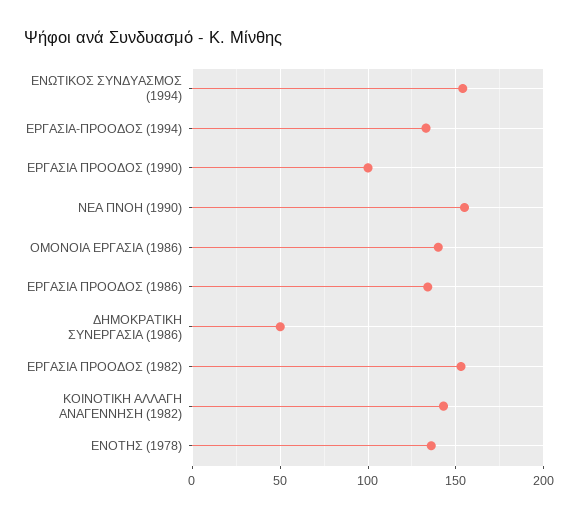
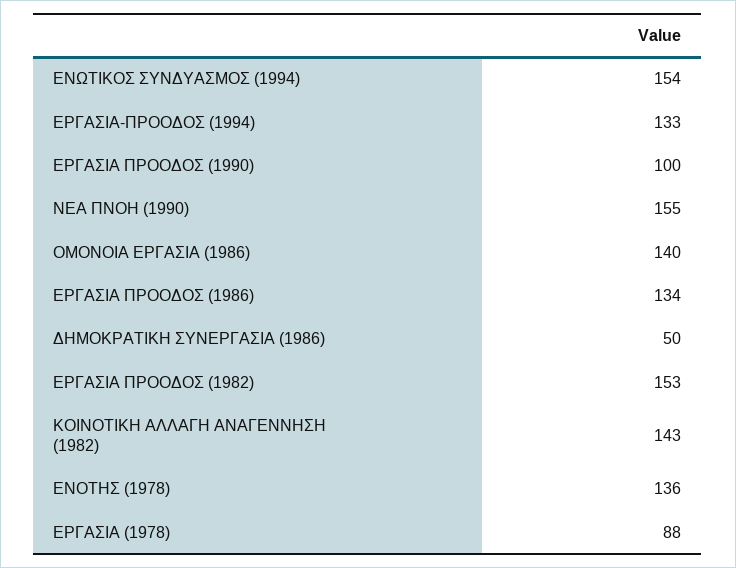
ΕΡΓΑΣΙΑ (1978): none -> 88

